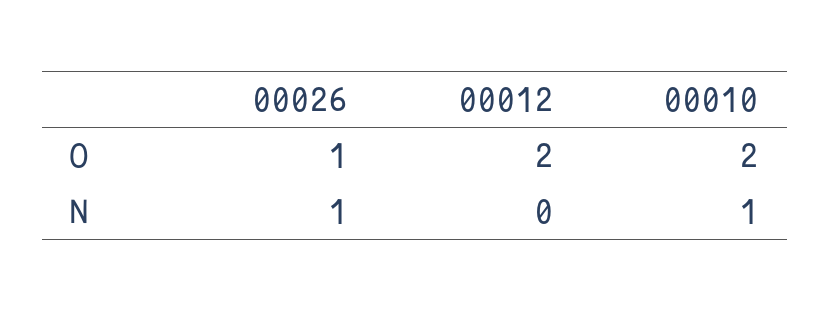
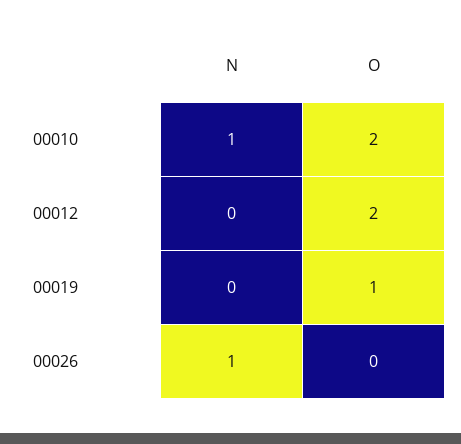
00026, O: 1 -> 0
00019, N: none -> 0
00019, O: none -> 1

